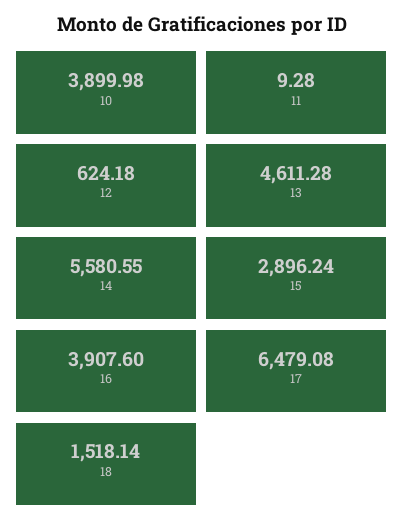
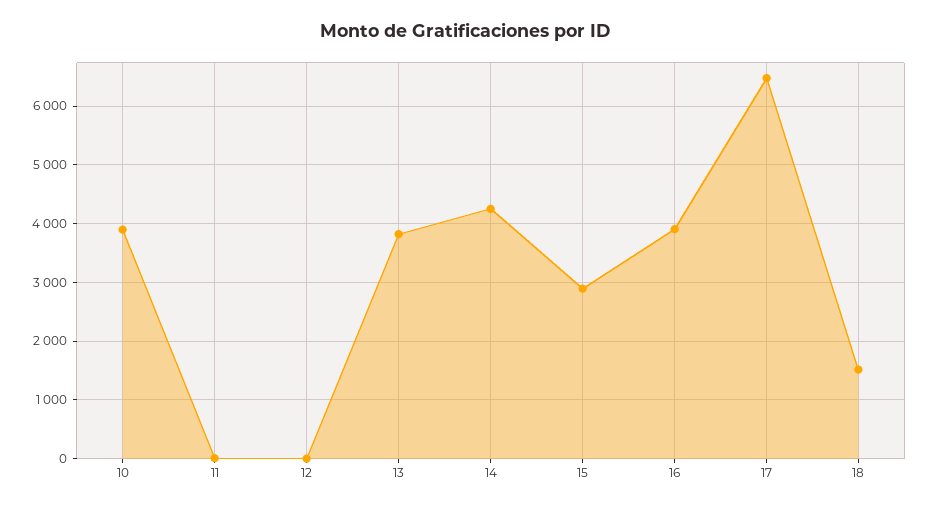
12: 624.18 -> 0
13: 4611.28 -> 3800
14: 5580.55 -> 4200

